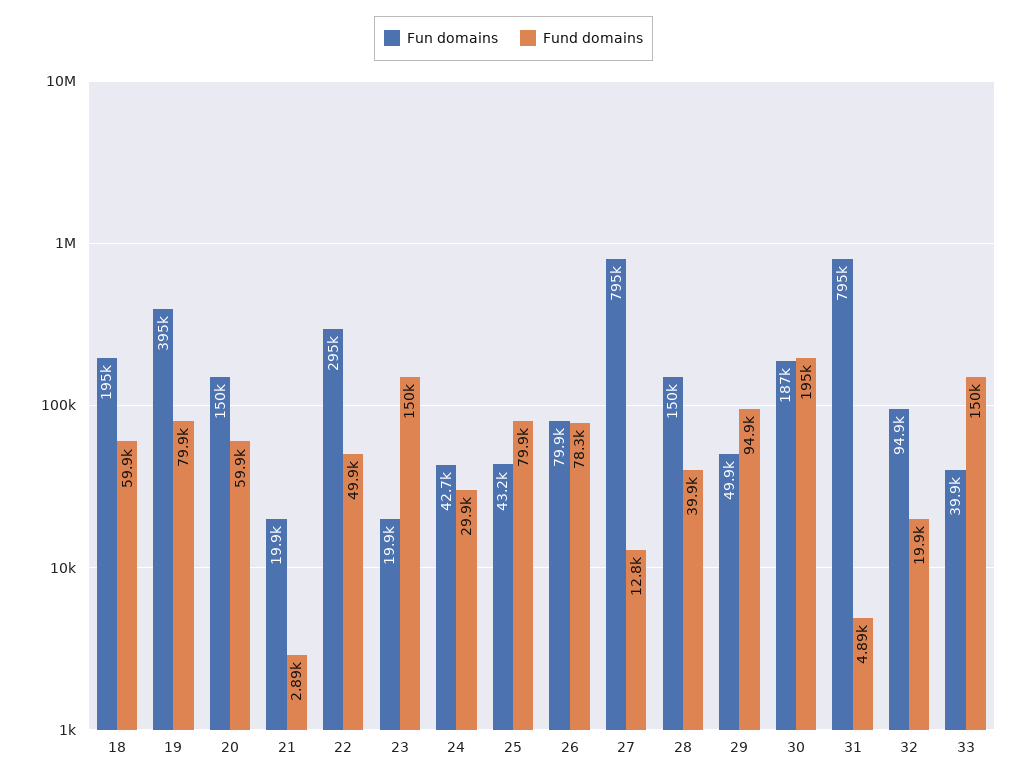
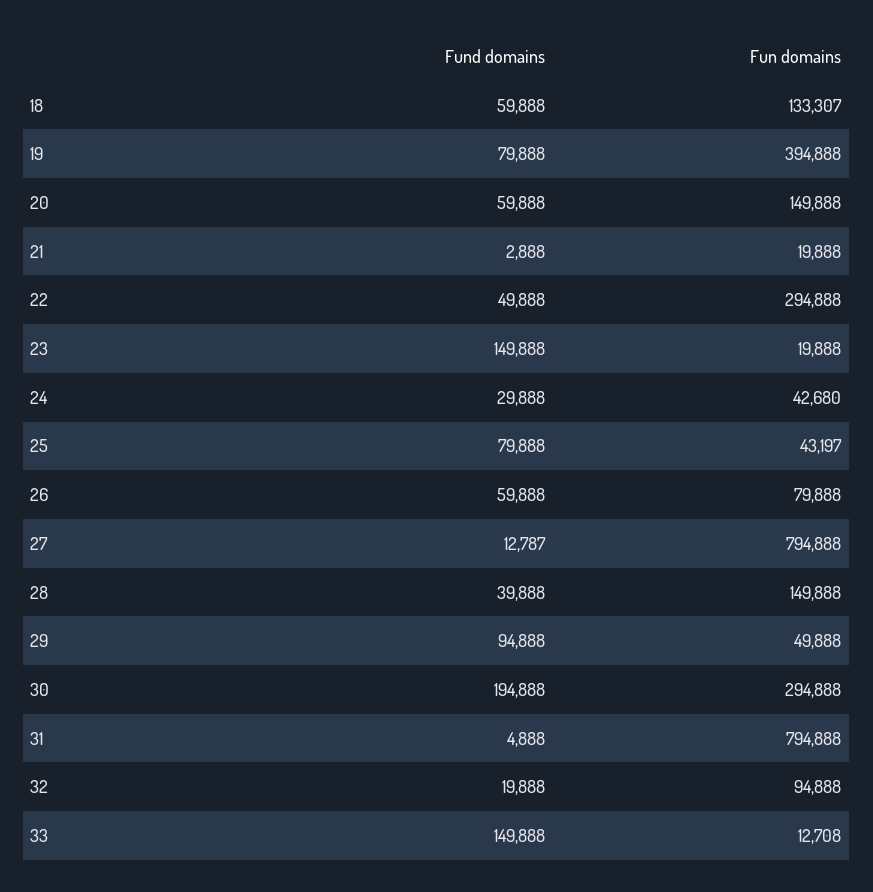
Fun domains, 18: 195000 -> 133307
Fund domains, 26: 78300 -> 59888
Fun domains, 30: 187000 -> 294888
Fun domains, 33: 39900 -> 12708

